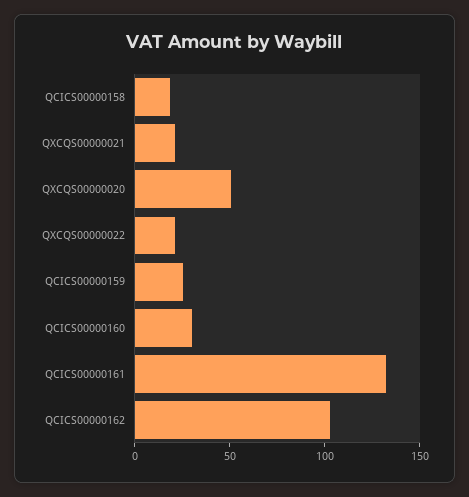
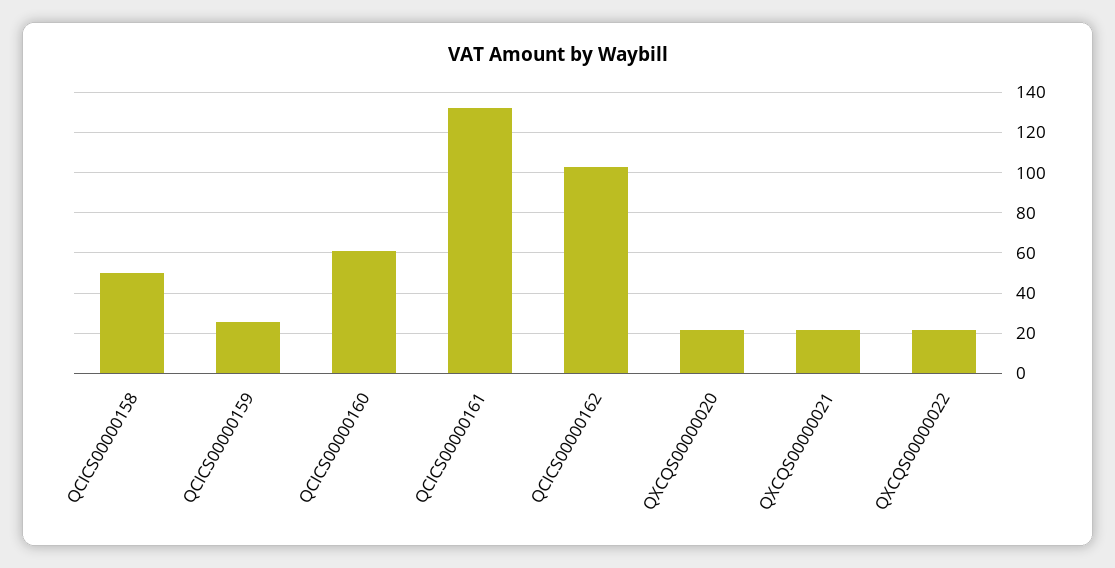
QCICS00000158: 20 -> 50
QXCQS00000020: 50 -> 20
QCICS00000160: 30 -> 60

